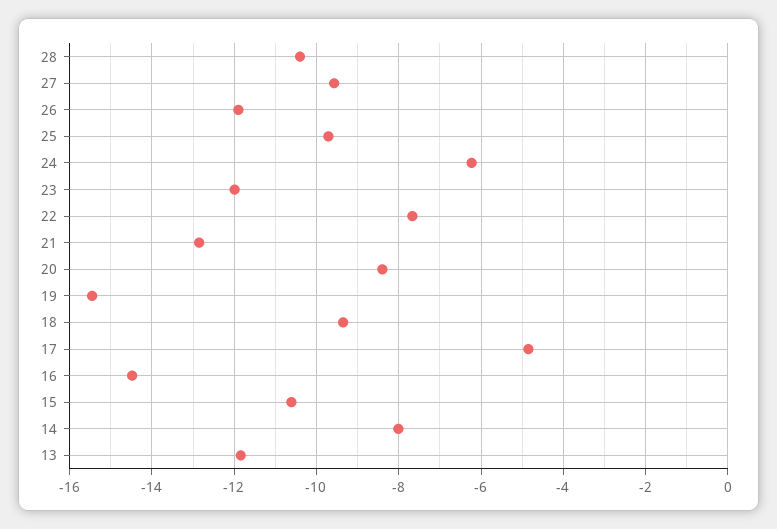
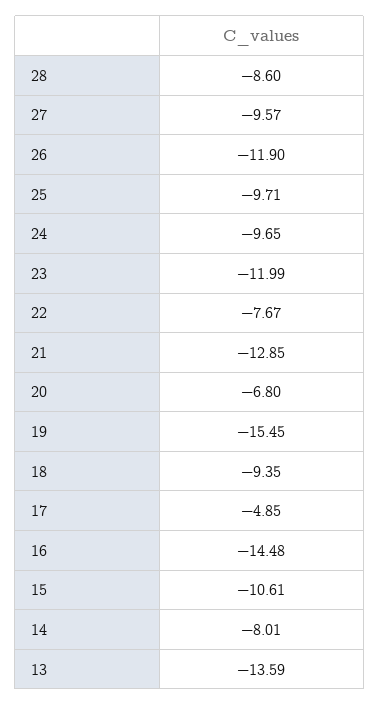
28: -10.4 -> -8.6
24: -6.2 -> -9.65
20: -8.4 -> -6.8
13: -11.8 -> -13.59

